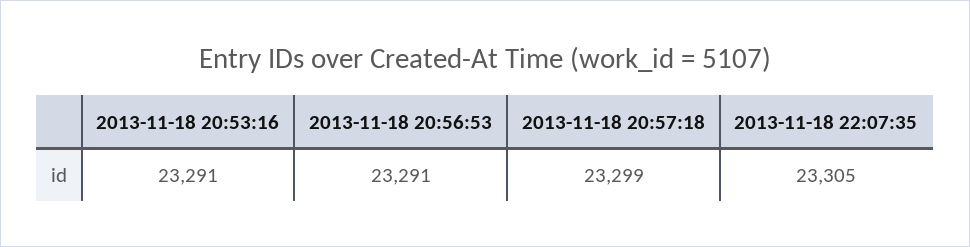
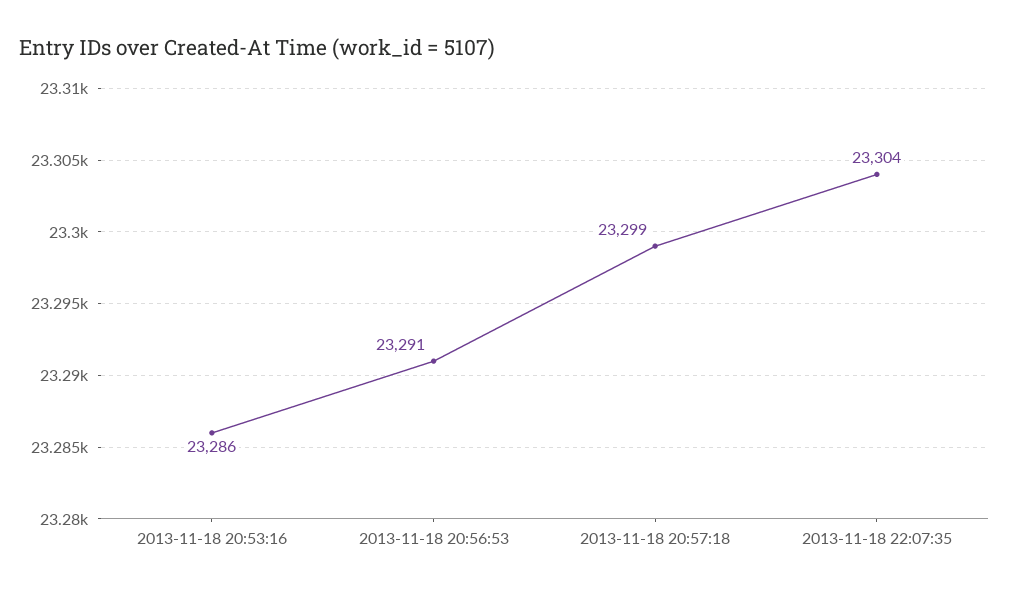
2013-11-18 20:53:16: 23291 -> 23286
2013-11-18 22:07:35: 23305 -> 23304

